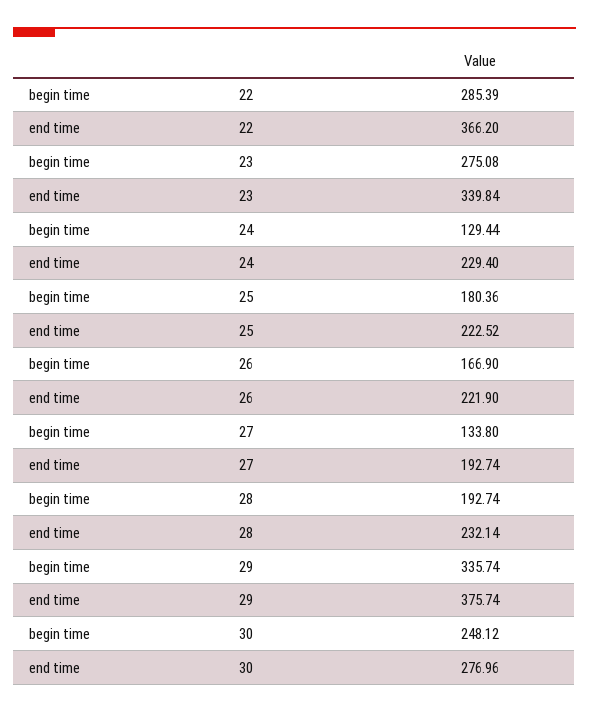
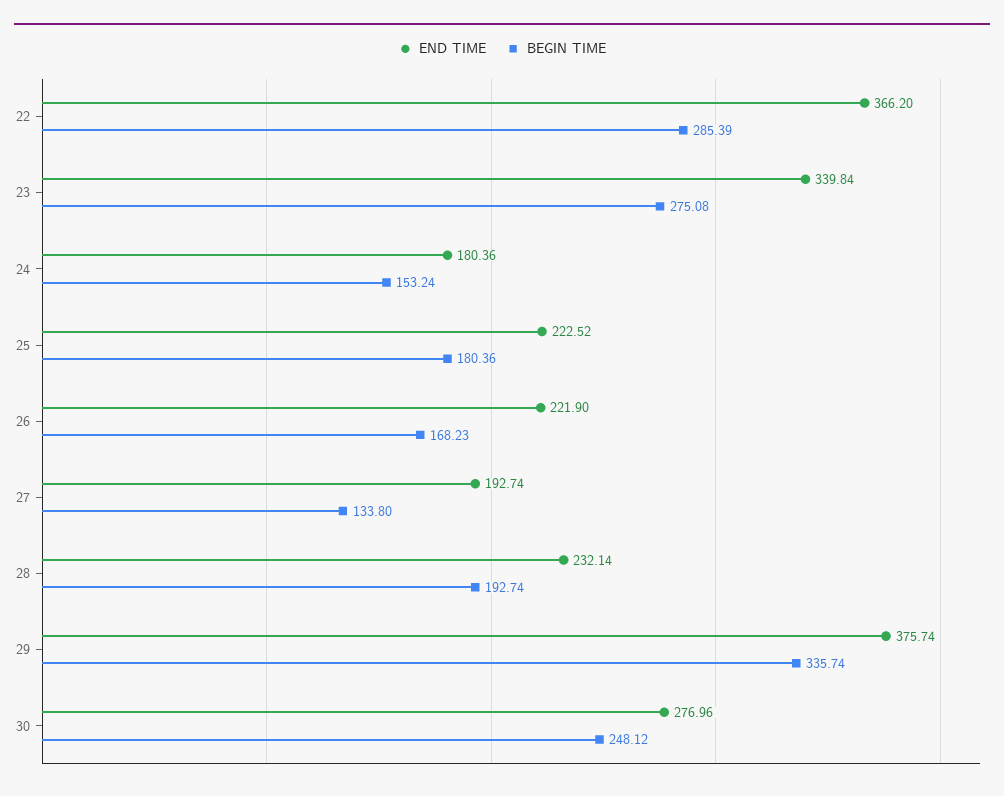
begin time, 24: 129.44 -> 153.24
end time, 24: 229.4 -> 180.36
begin time, 26: 166.9 -> 168.23

